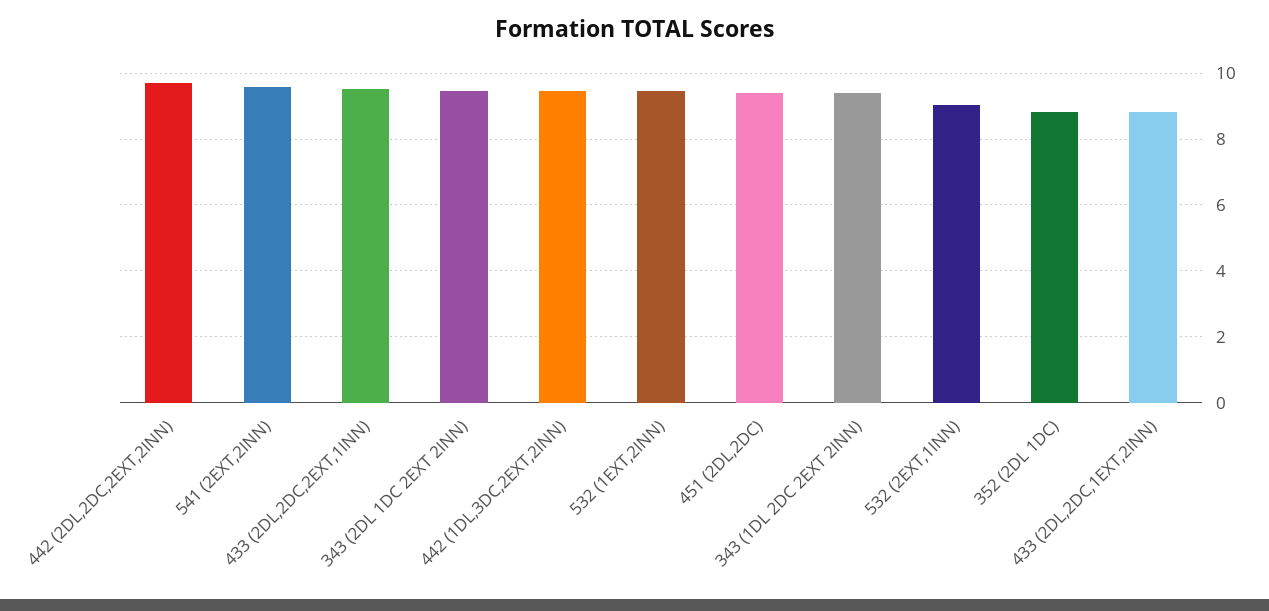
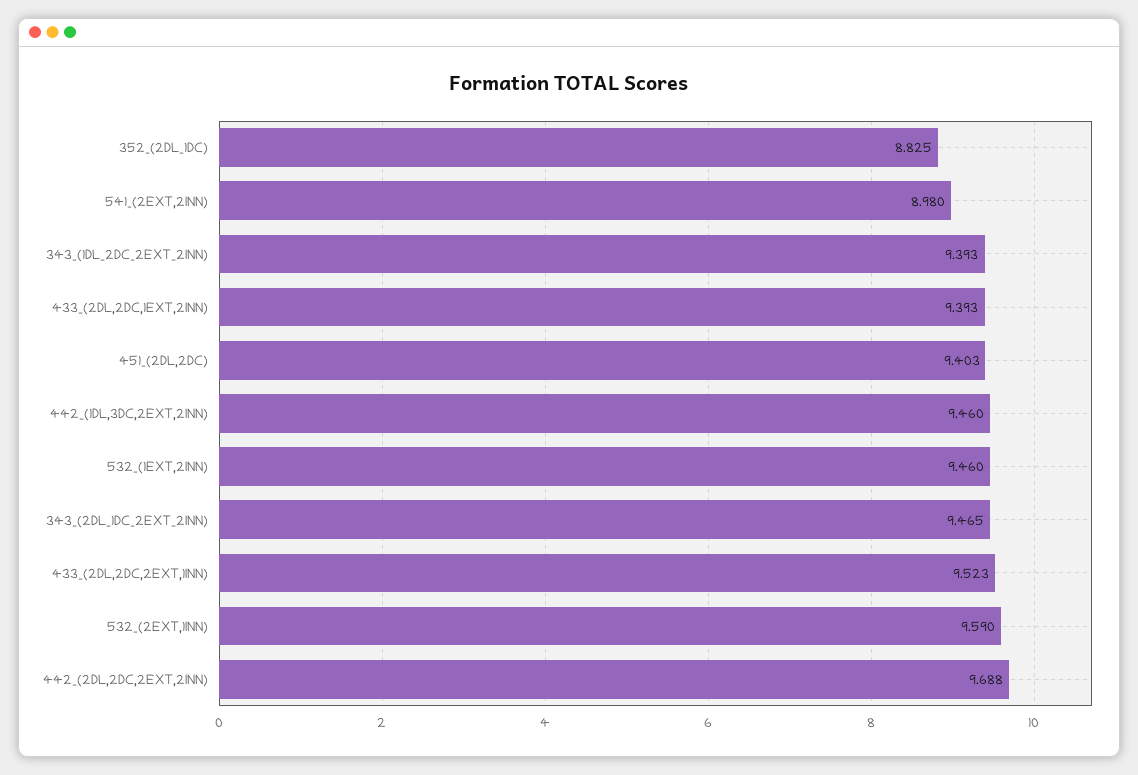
541 (2EXT,2INN): 9.6 -> 8.98
532 (2EXT,1INN): 9 -> 9.59
433 (2DL,2DC,1EXT,2INN): 8.8 -> 9.393

